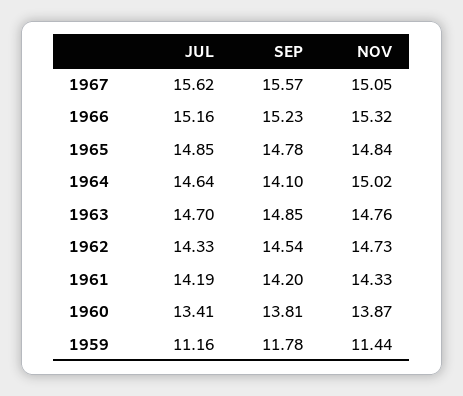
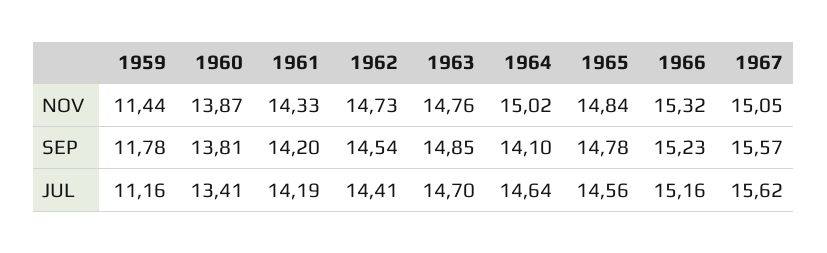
JUL, 1965: 14.85 -> 14.56
JUL, 1962: 14.33 -> 14.41

